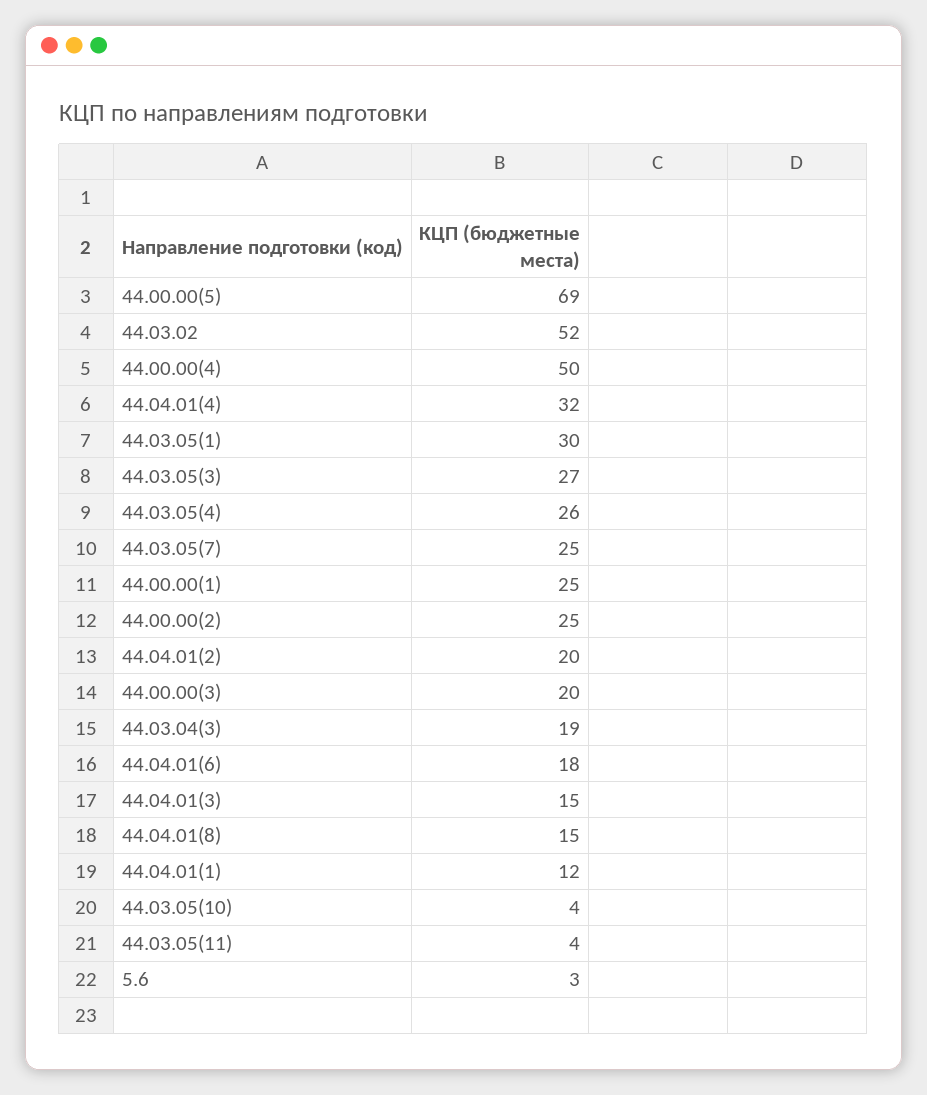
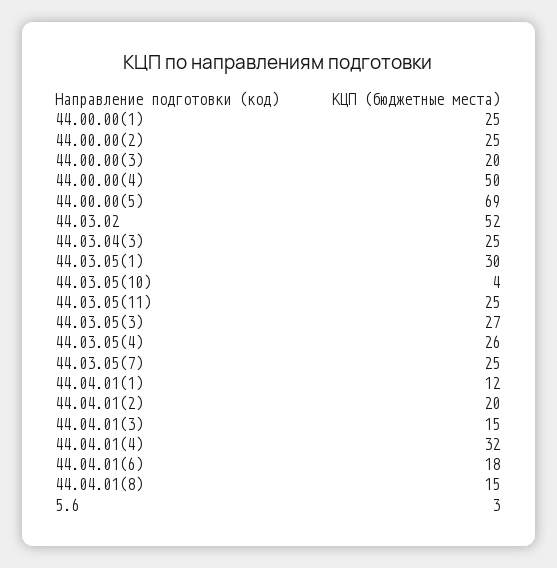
44.03.04(3): 19 -> 25
44.03.05(11): 4 -> 25

